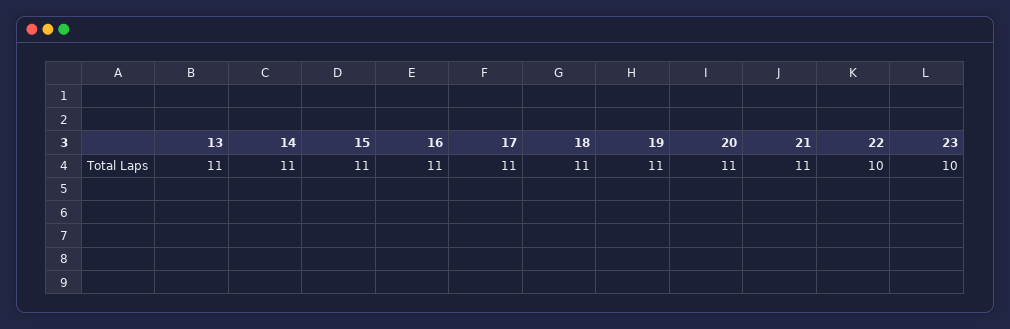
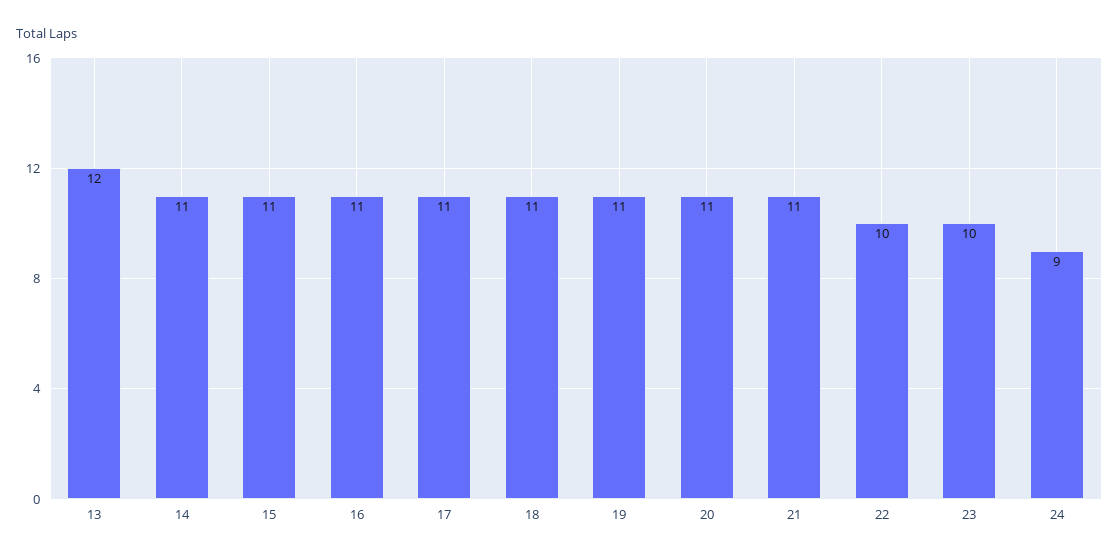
13: 11 -> 12
24: none -> 9

